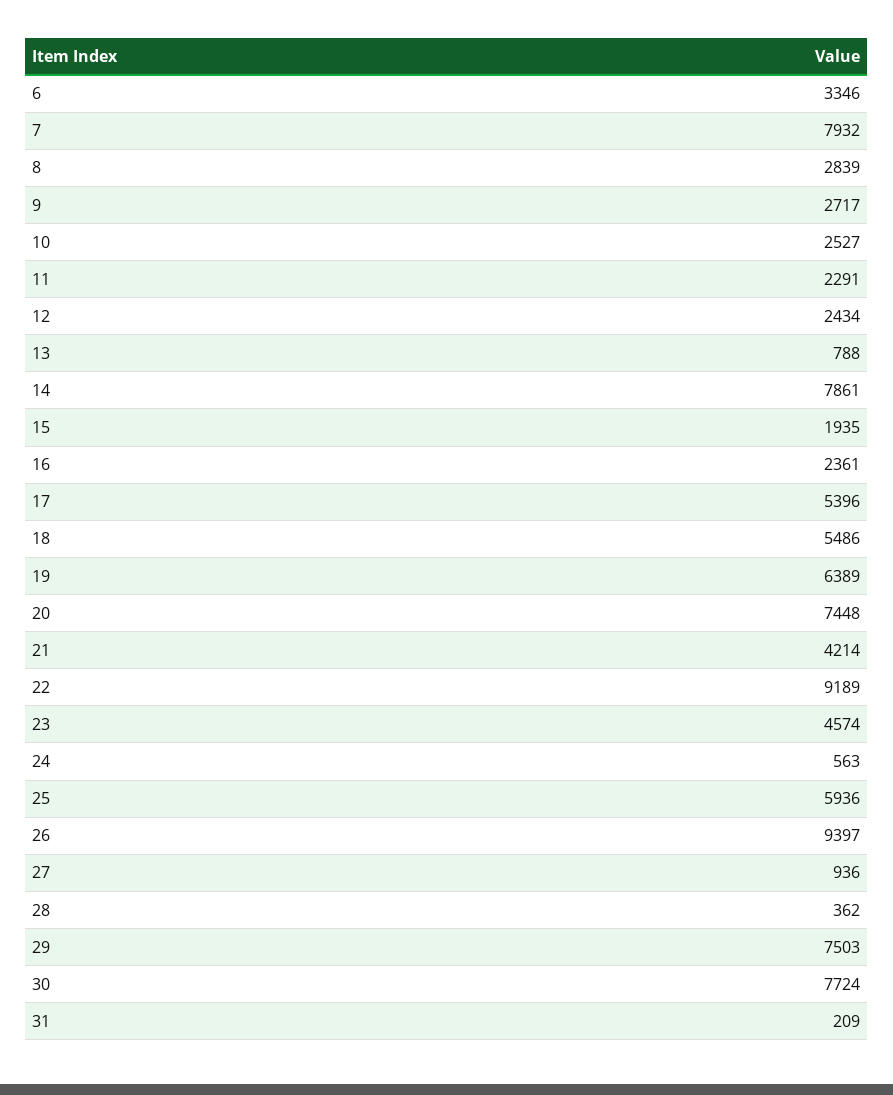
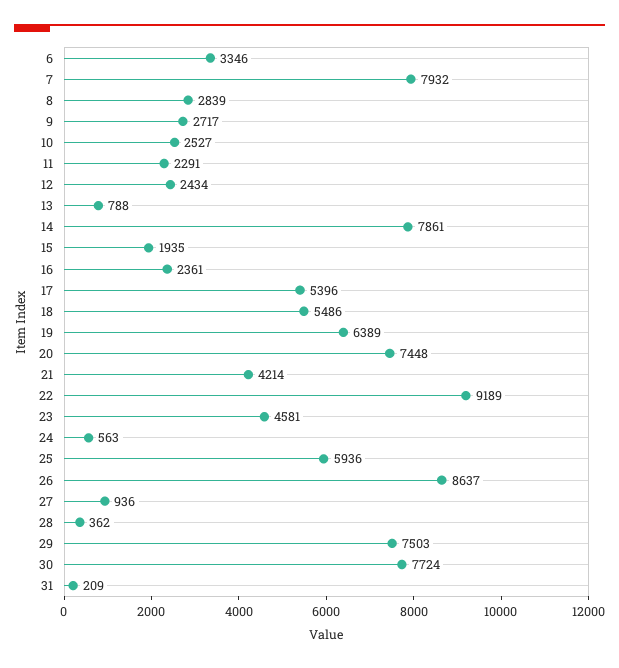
23: 4574 -> 4581
26: 9397 -> 8637

